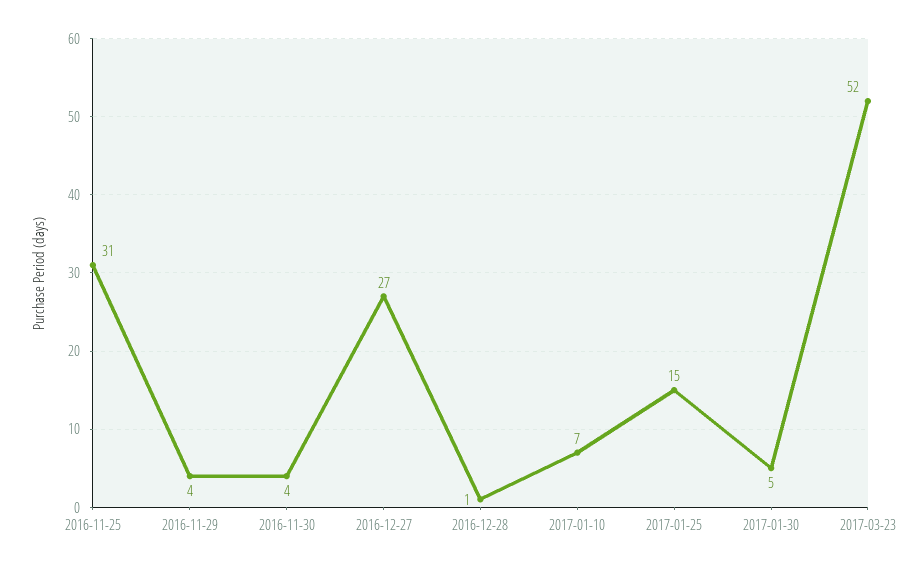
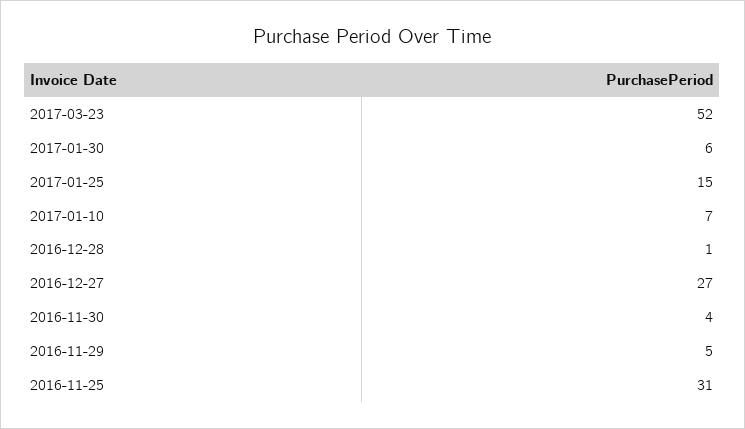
2016-11-29: 4 -> 5
2017-01-30: 5 -> 6

